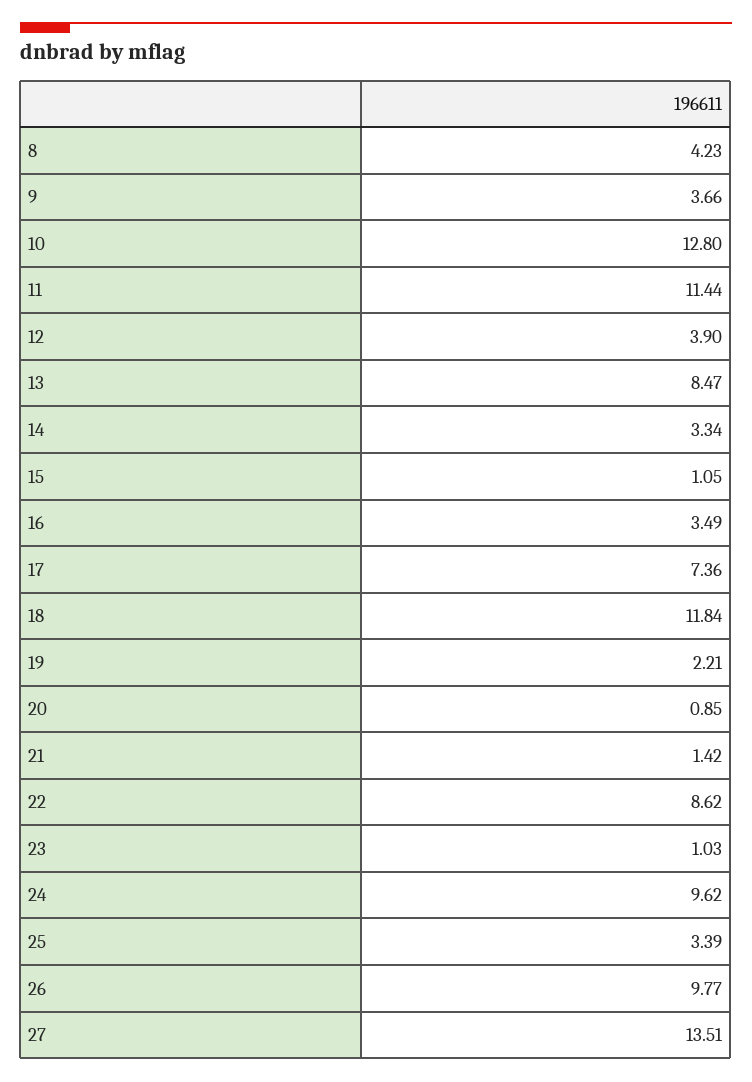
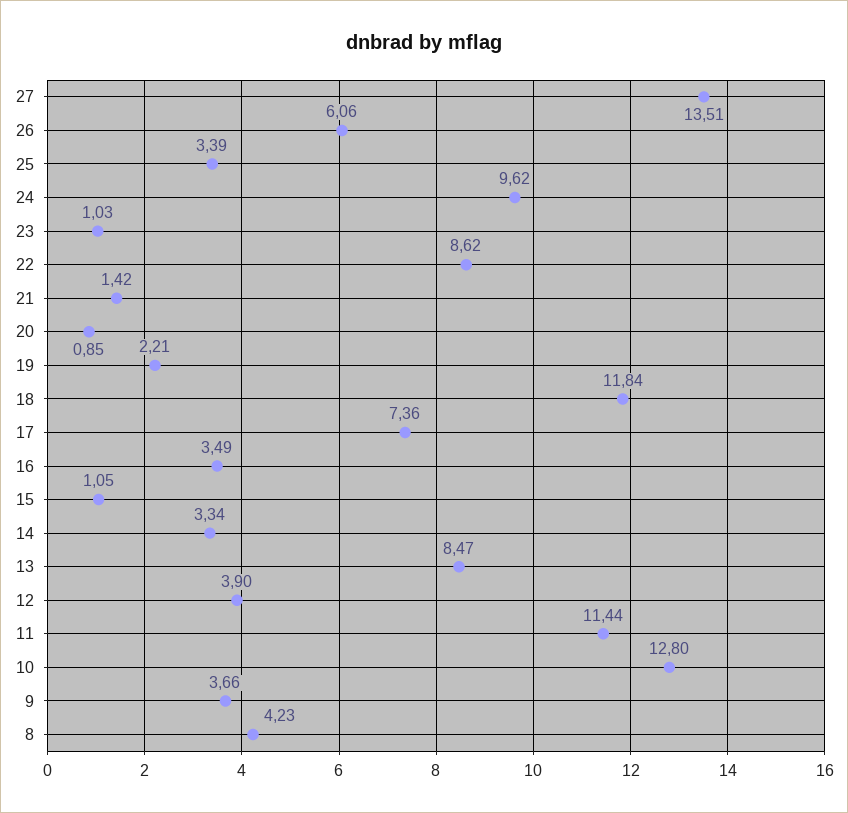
26: 9.77 -> 6.06

